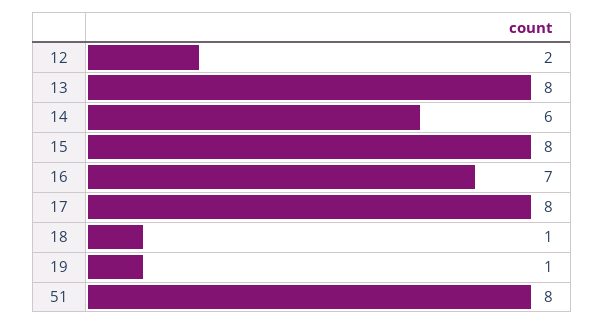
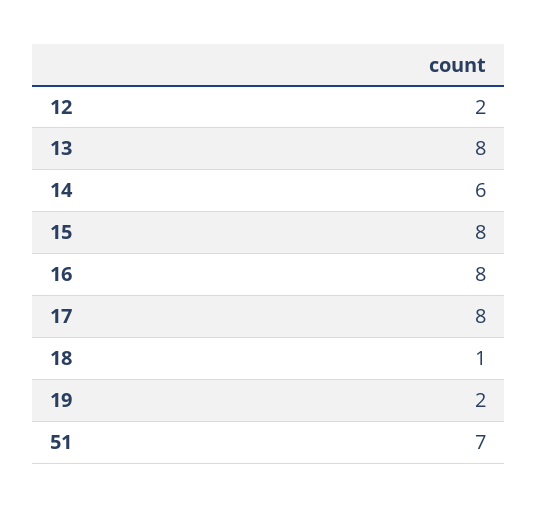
16: 7 -> 8
19: 1 -> 2
51: 8 -> 7

